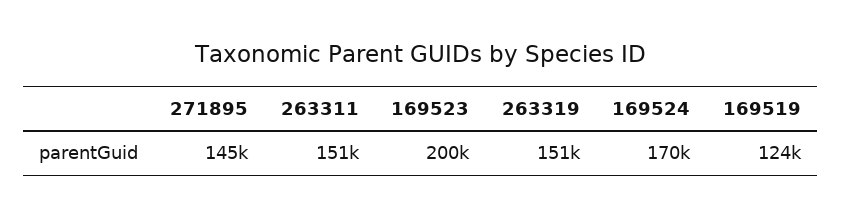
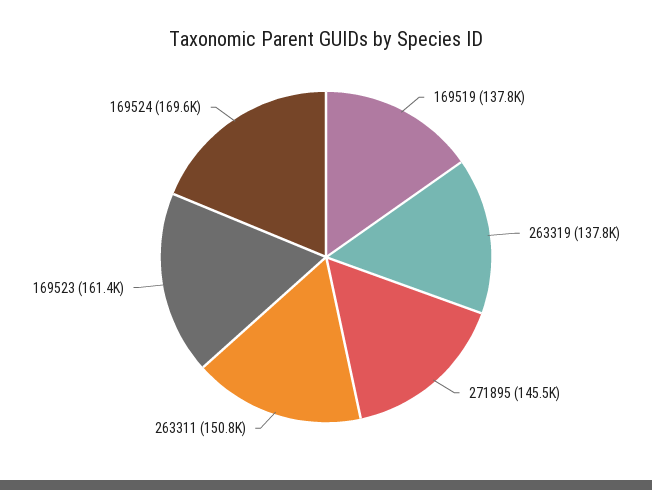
169523: 200000 -> 161400
263319: 151000 -> 137800
169519: 124000 -> 137800

